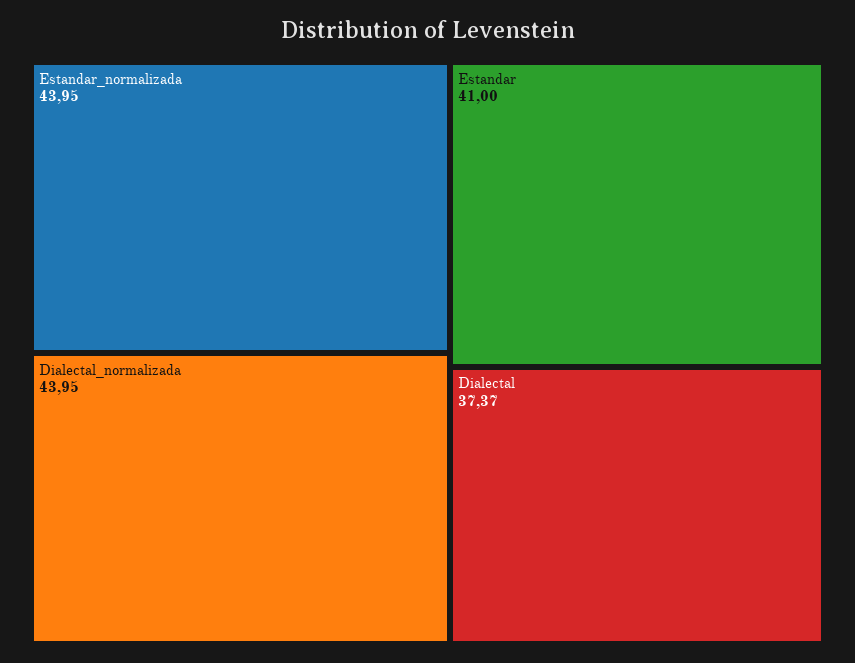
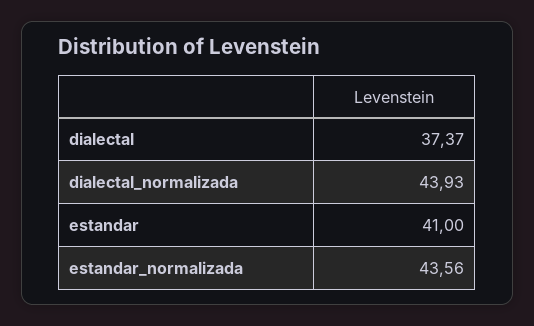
Estandar_normalizada: 43.95 -> 43.56
Dialectal_normalizada: 43.95 -> 43.93

